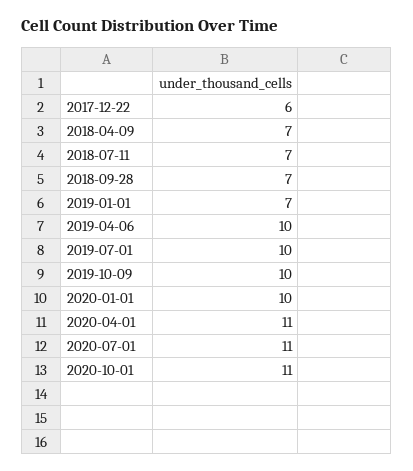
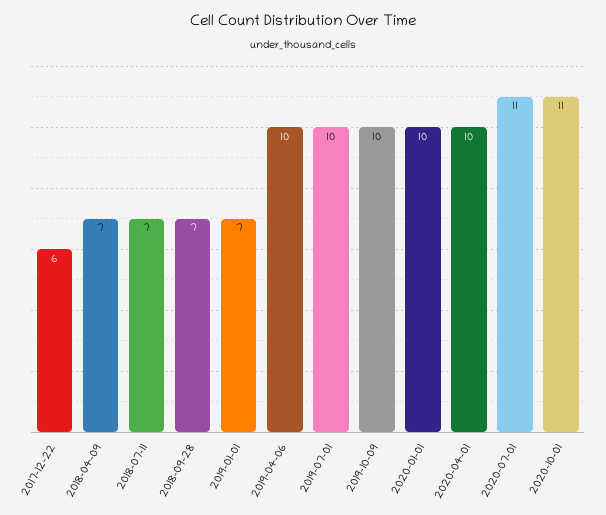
2020-04-01: 11 -> 10

